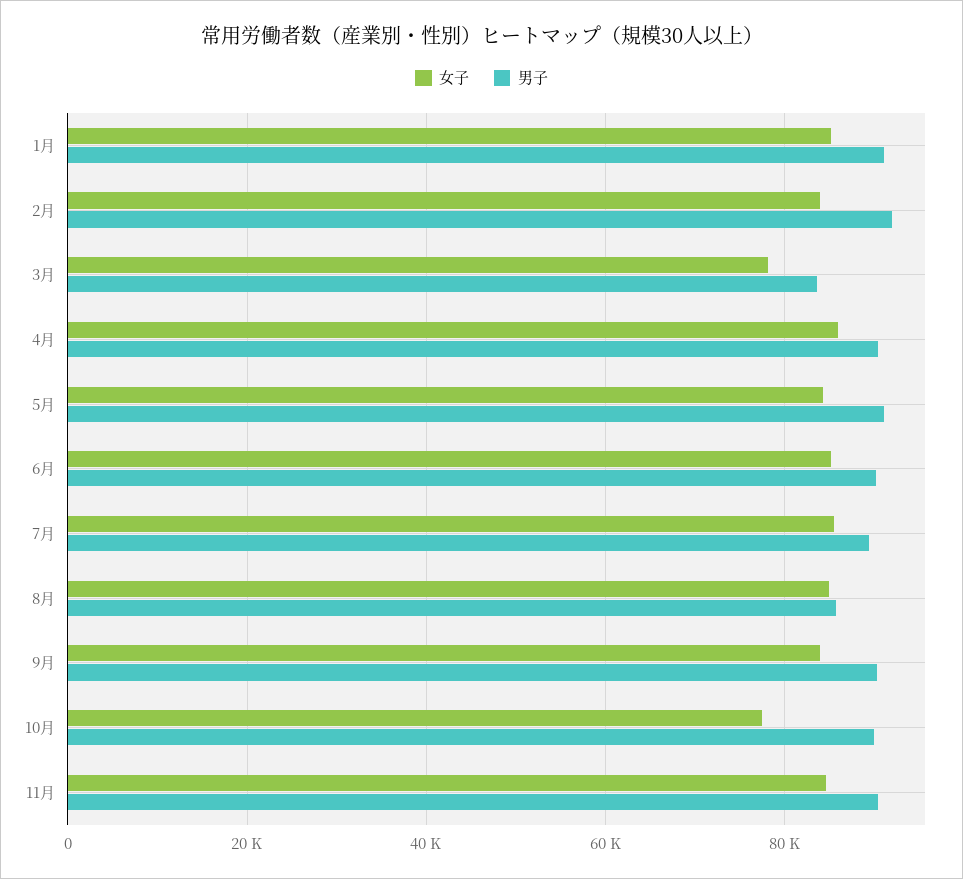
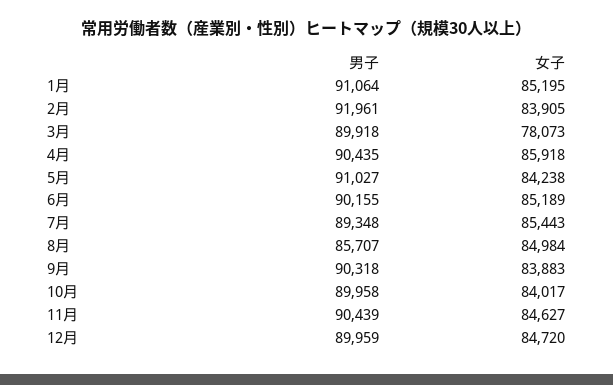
男子, 3月: 84000 -> 89918
女子, 10月: 78000 -> 84017
男子, 12月: none -> 89959
女子, 12月: none -> 84720

